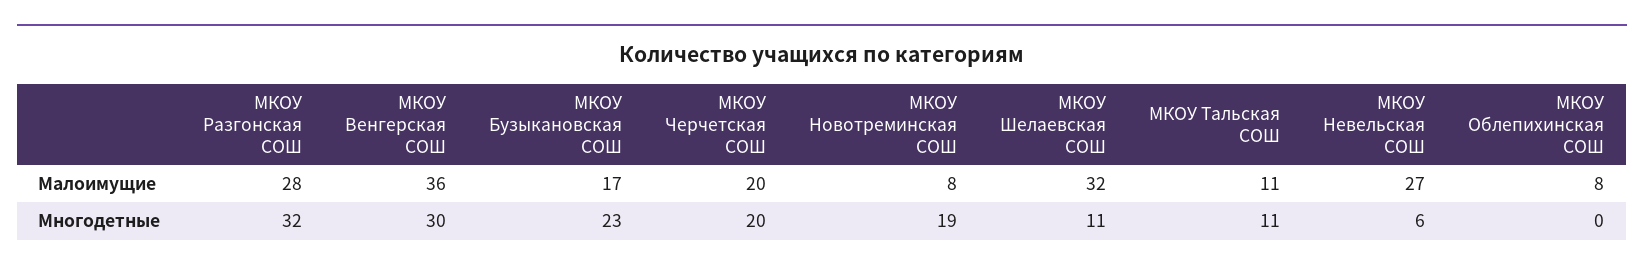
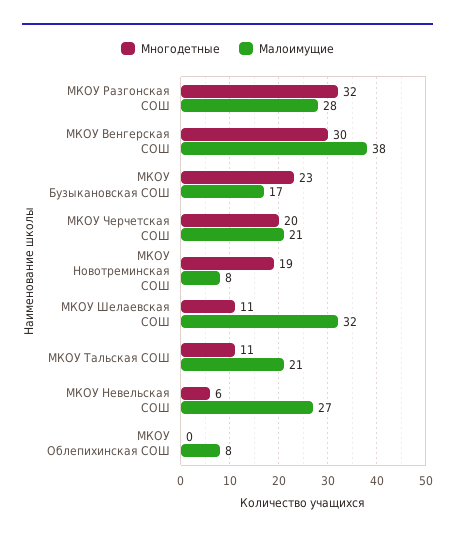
Малоимущие, МКОУ Венгерская СОШ: 36 -> 38
Малоимущие, МКОУ Черчетская СОШ: 20 -> 21
Малоимущие, МКОУ Тальская СОШ: 11 -> 21

